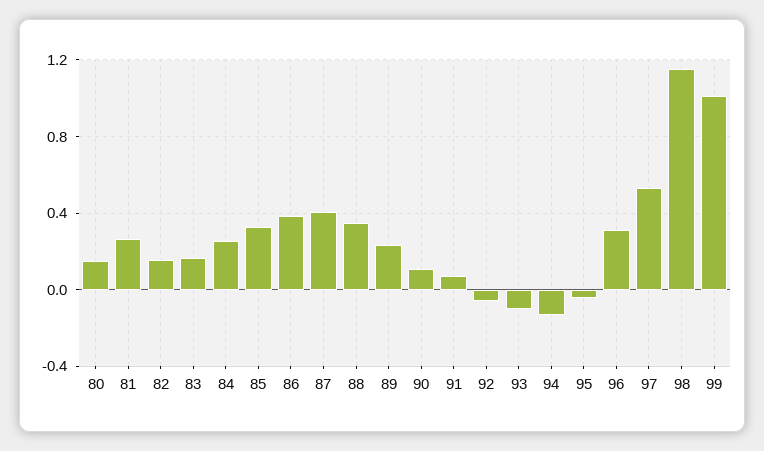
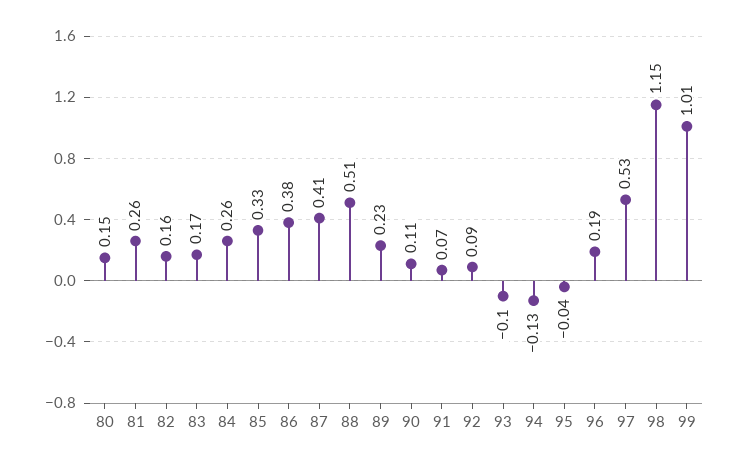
88: 0.35 -> 0.51
92: -0.05 -> 0.09
96: 0.3 -> 0.19

